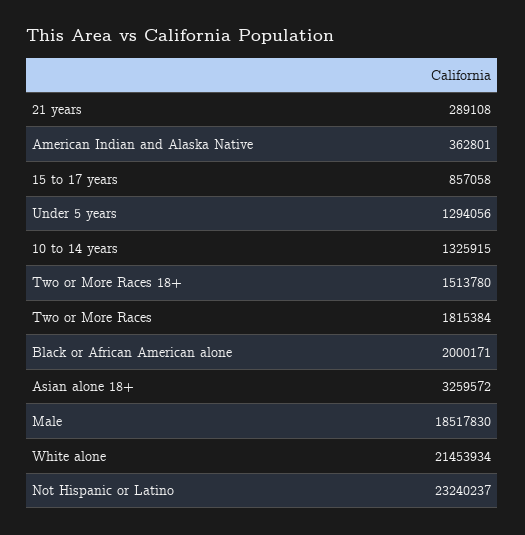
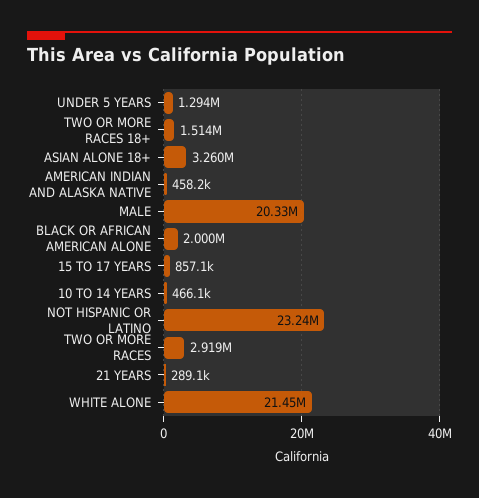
American Indian and Alaska Native: 362801 -> 458200
10 to 14 years: 1325915 -> 466100
Two or More Races: 1815384 -> 2919000
Male: 18517830 -> 20330000

